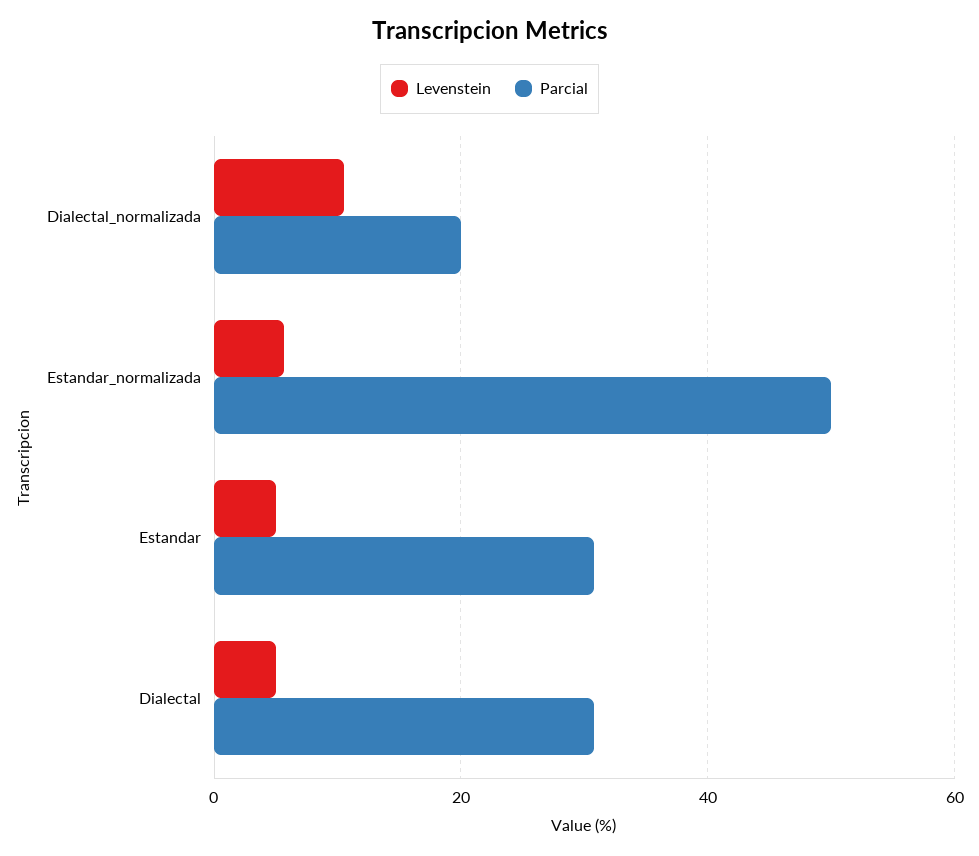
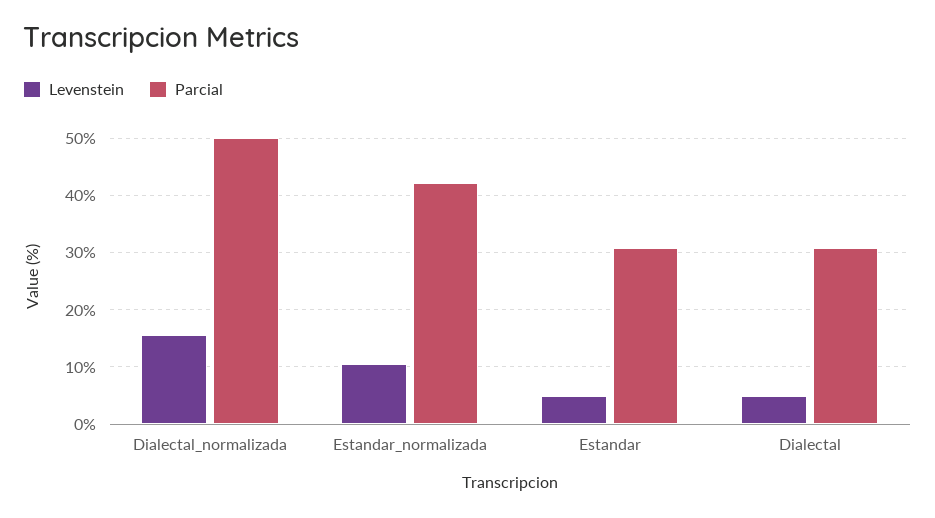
Levenstein, Dialectal_normalizada: 10 -> 16
Parcial, Dialectal_normalizada: 20 -> 50
Levenstein, Estandar_normalizada: 6 -> 10
Parcial, Estandar_normalizada: 50 -> 42

